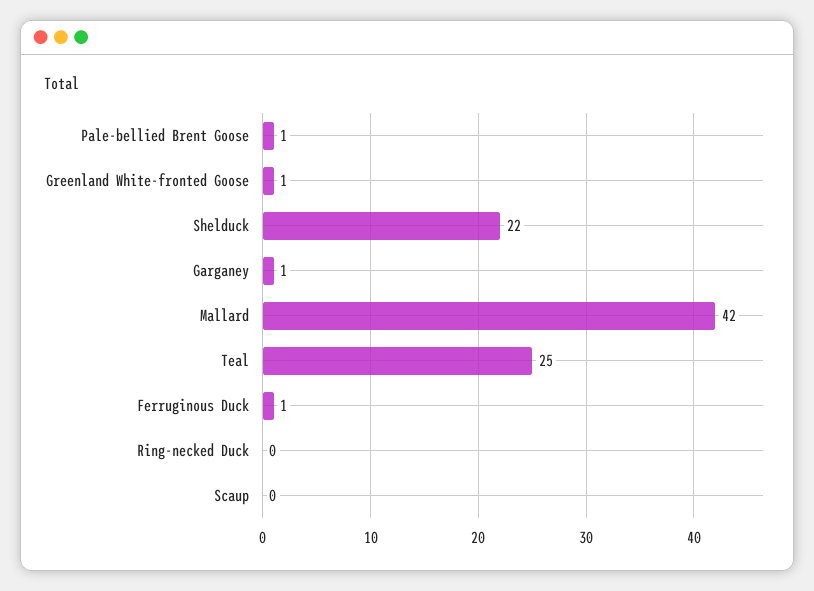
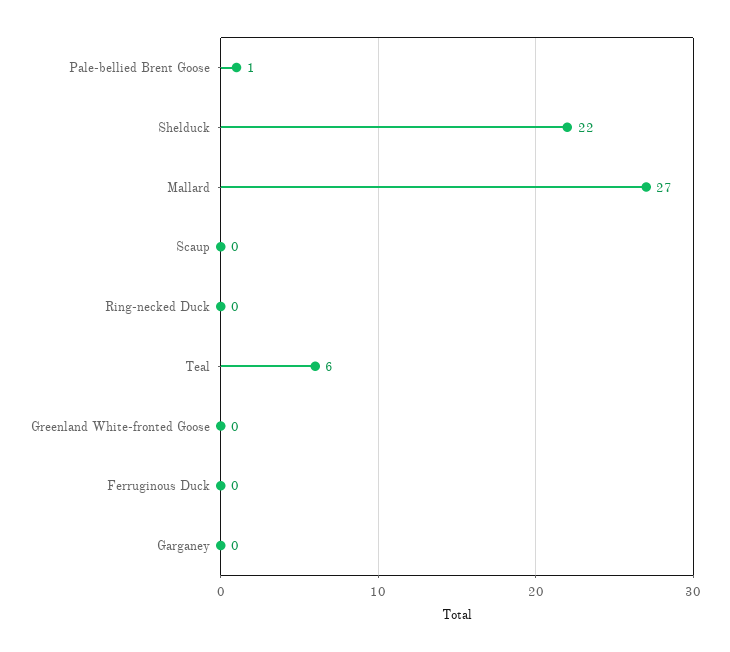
Greenland White-fronted Goose: 1 -> 0
Garganey: 1 -> 0
Mallard: 42 -> 27
Teal: 25 -> 6
Ferruginous Duck: 1 -> 0

